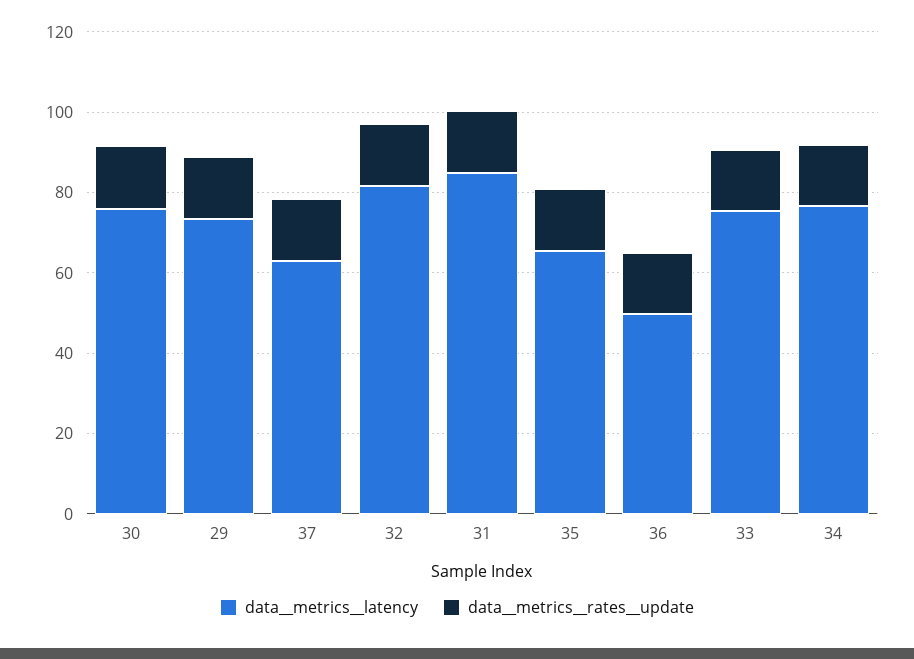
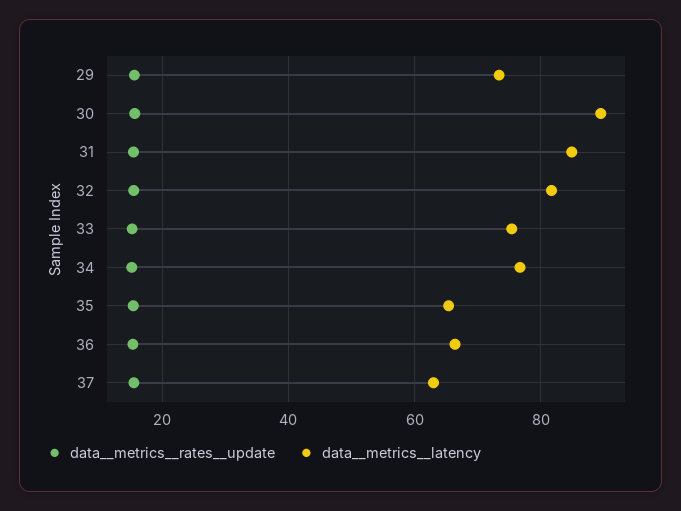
data__metrics__latency, 30: 75 -> 90
data__metrics__latency, 36: 50 -> 66

